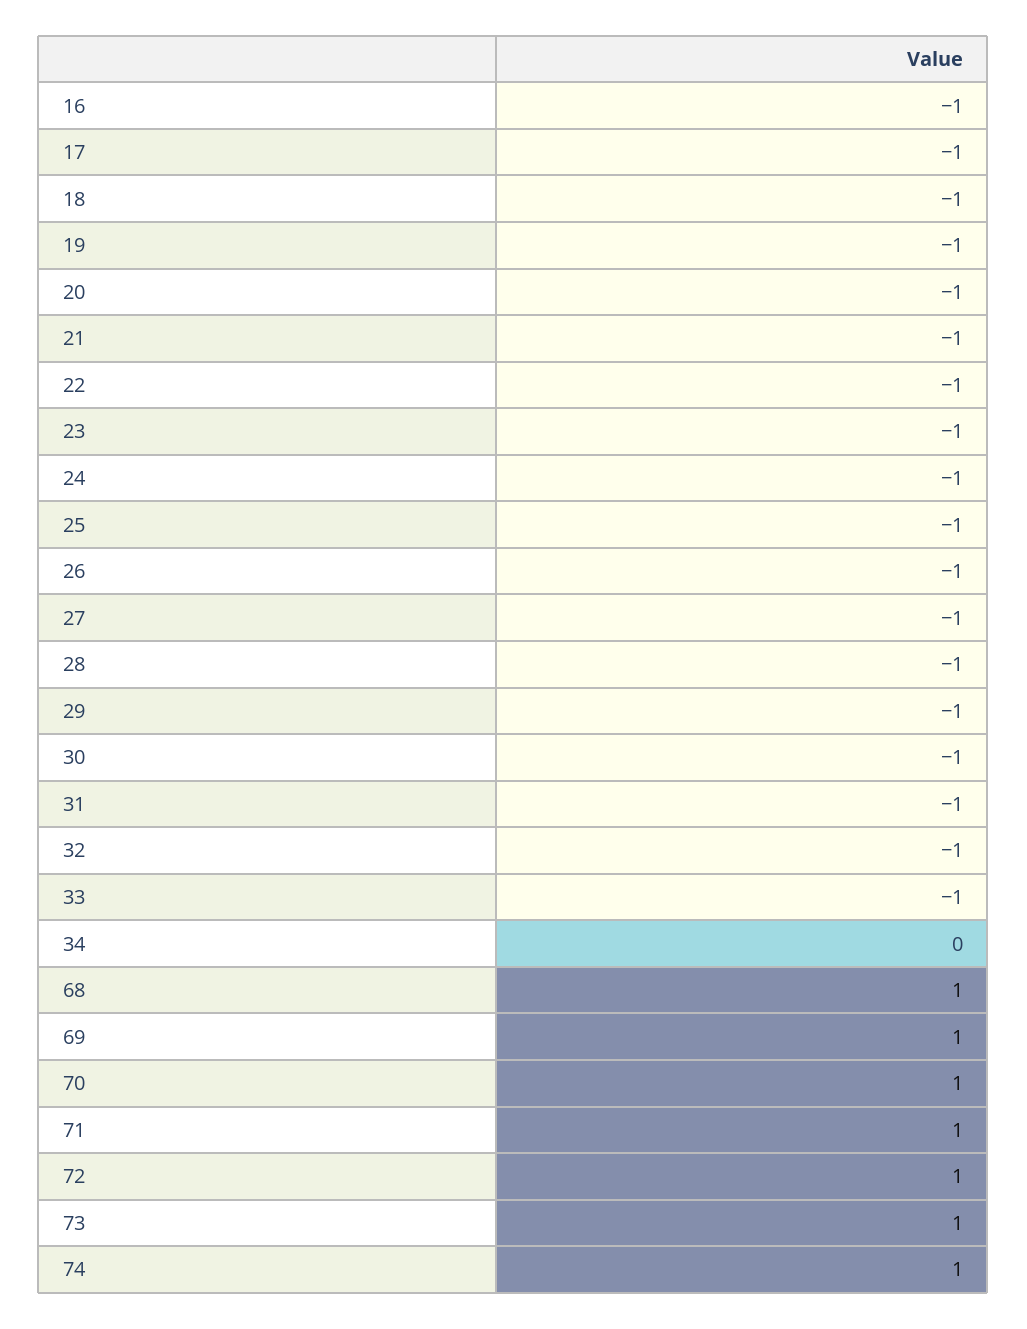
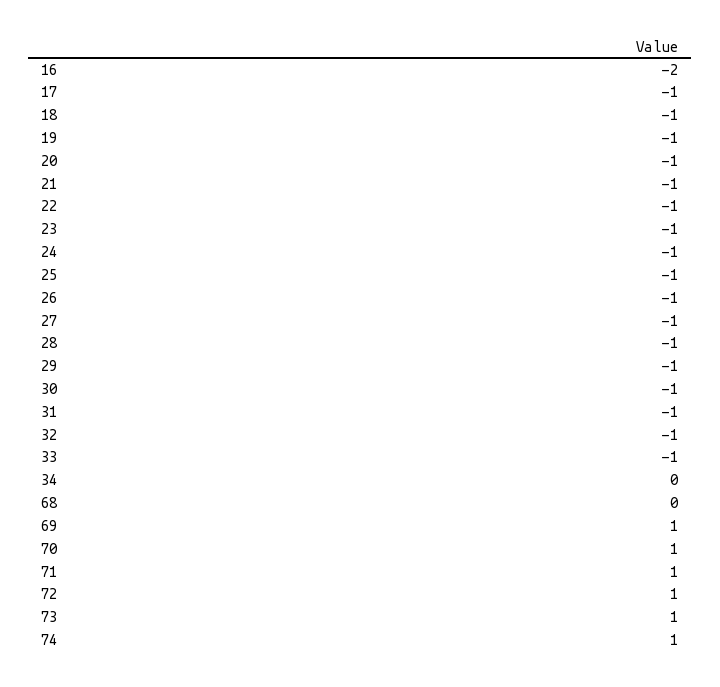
16: -1 -> -2
68: 1 -> 0

